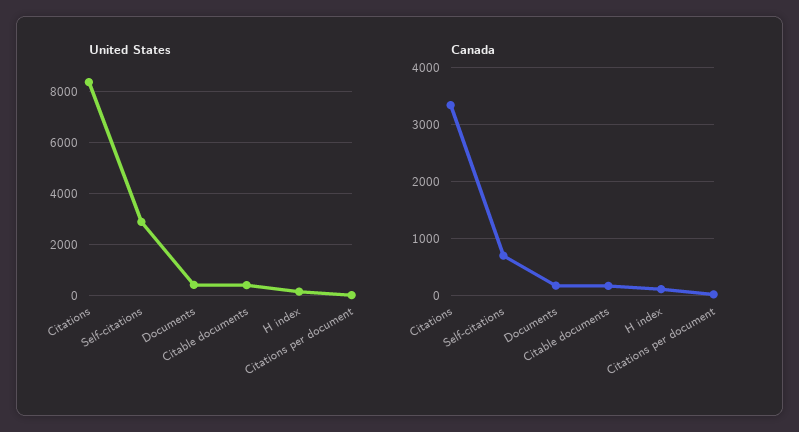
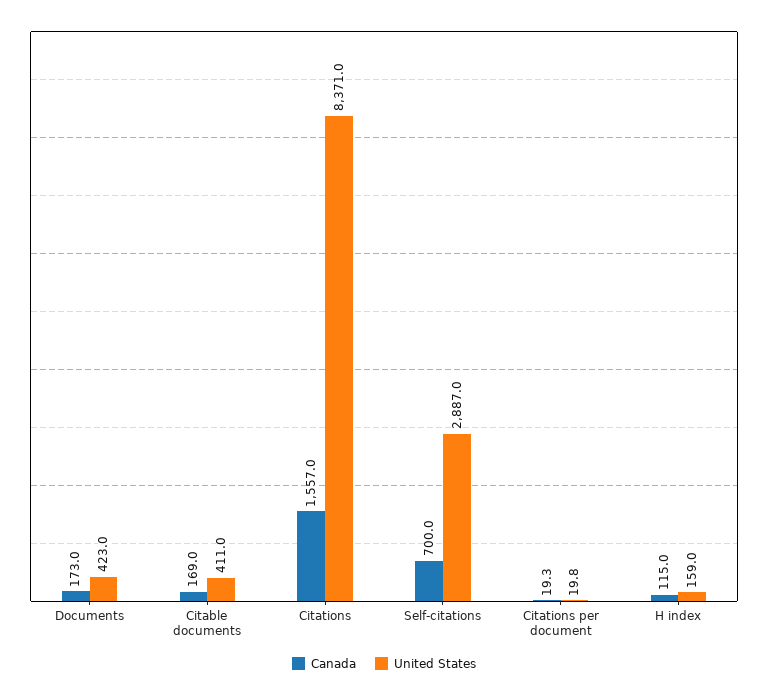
Canada, Citations: 3400 -> 1557

